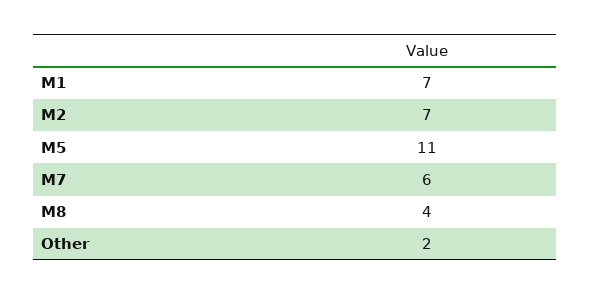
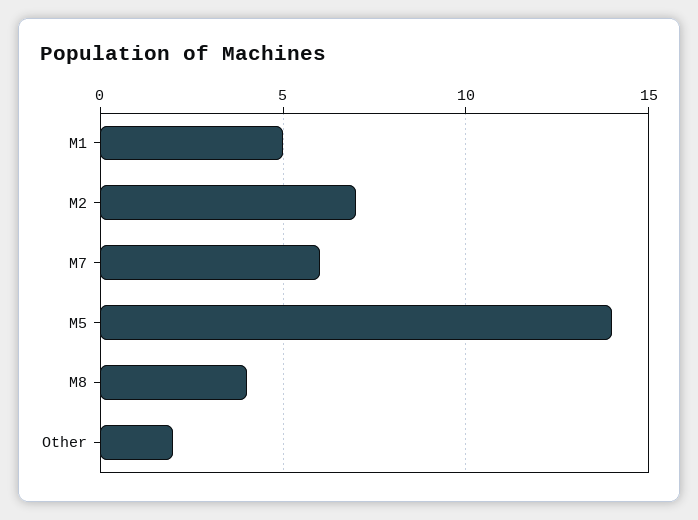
M1: 7 -> 5
M5: 11 -> 14

